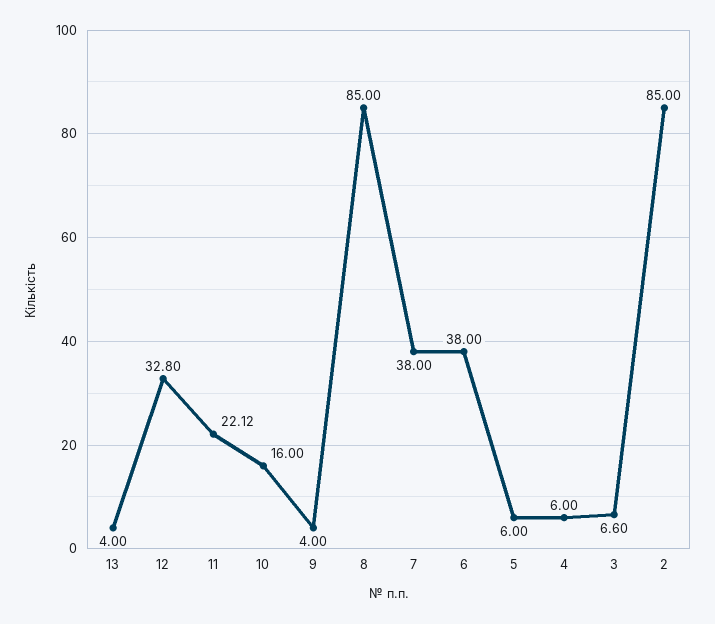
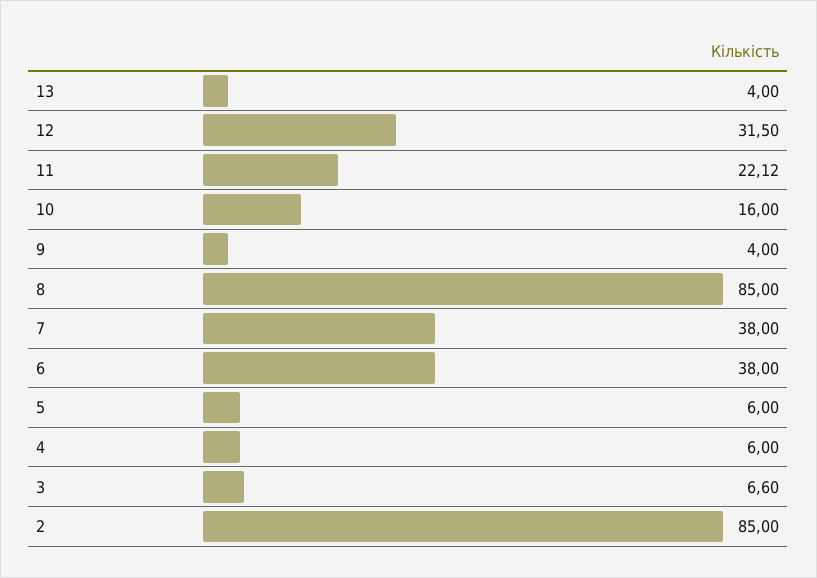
12: 32.8 -> 31.5

